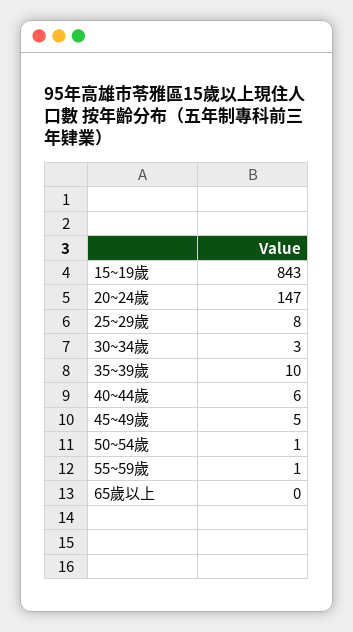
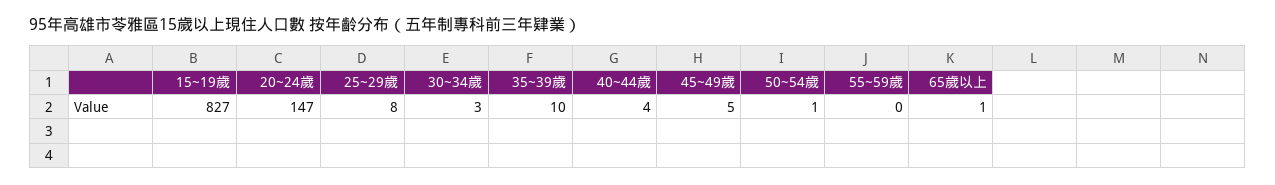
15~19歲: 843 -> 827
40~44歲: 6 -> 4
55~59歲: 1 -> 0
65歲以上: 0 -> 1

